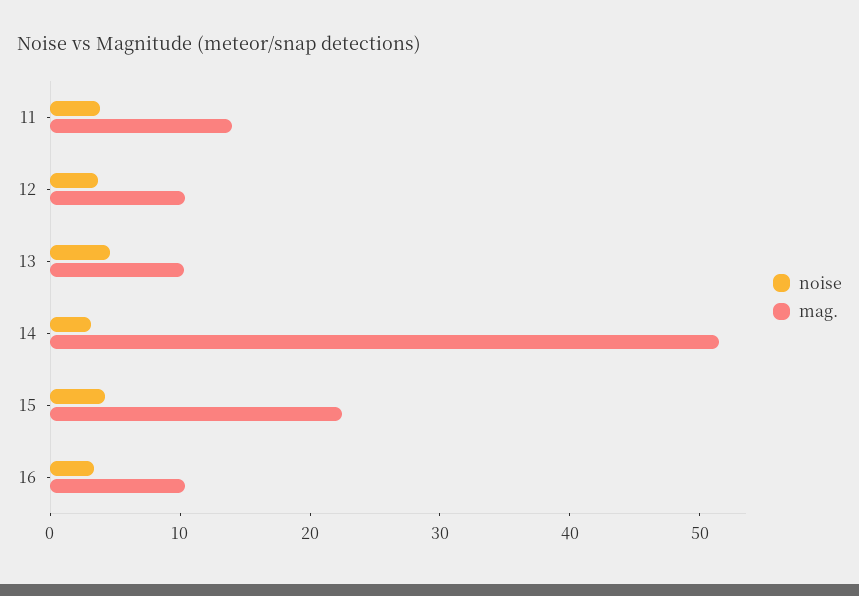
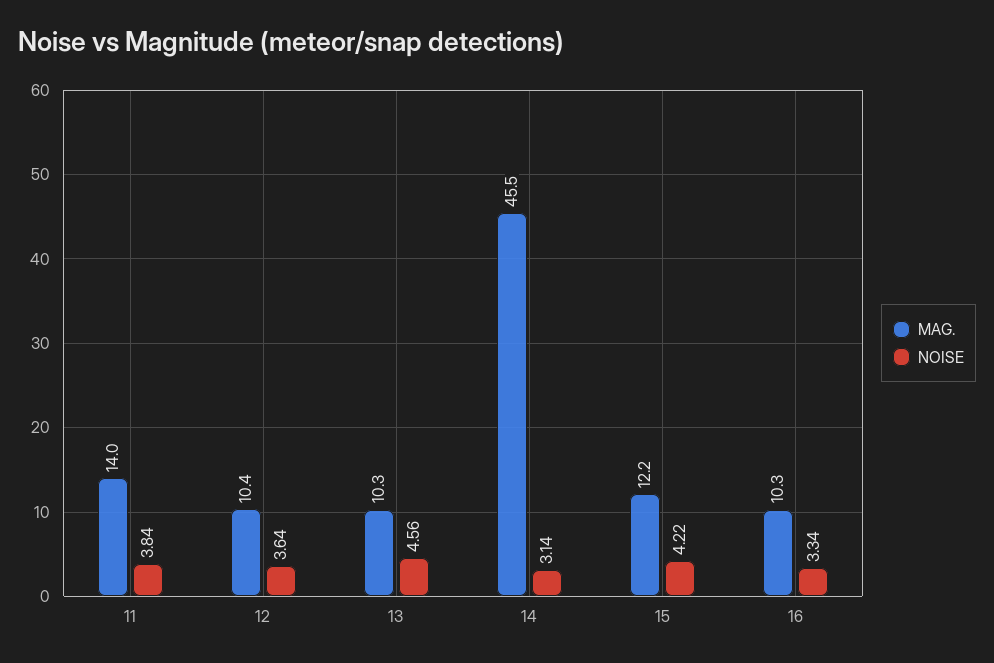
mag., 14: 52 -> 45.5
mag., 15: 22 -> 12.2

